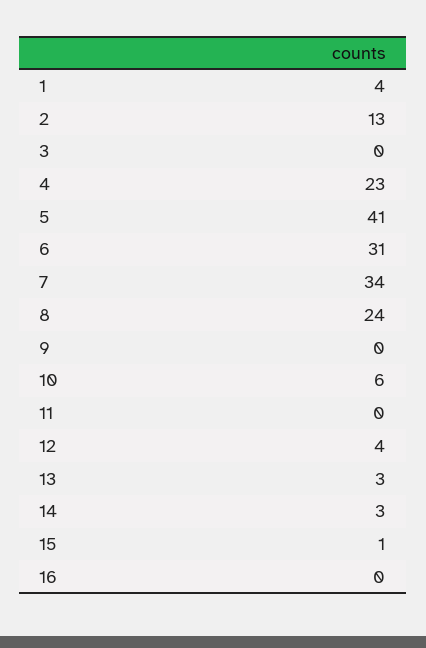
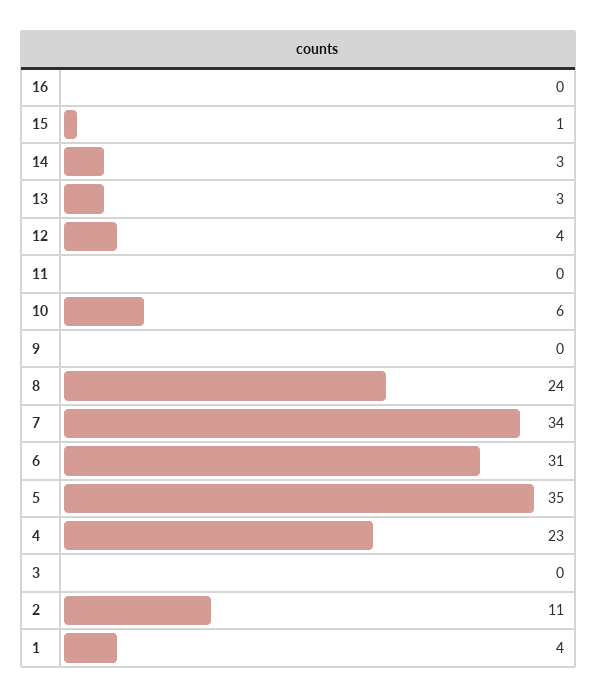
2: 13 -> 11
5: 41 -> 35

